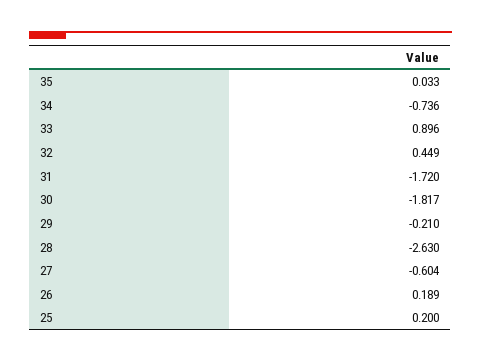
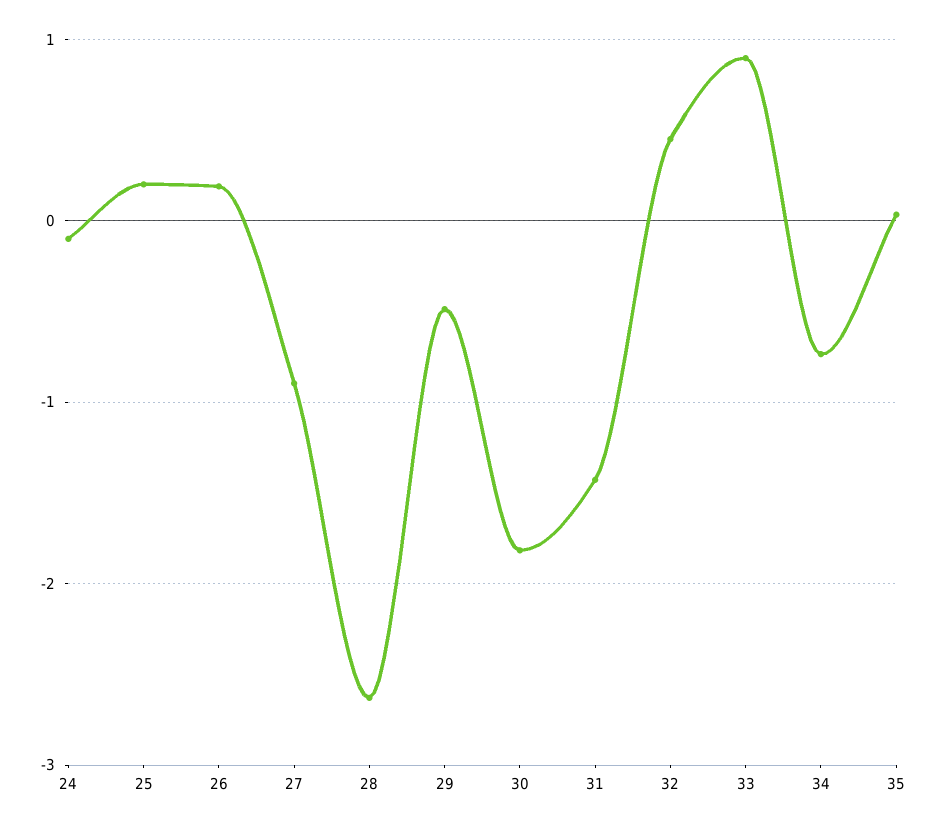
31: -1.72 -> -1.4
29: -0.21 -> -0.5
27: -0.604 -> -0.9
24: none -> -0.1

